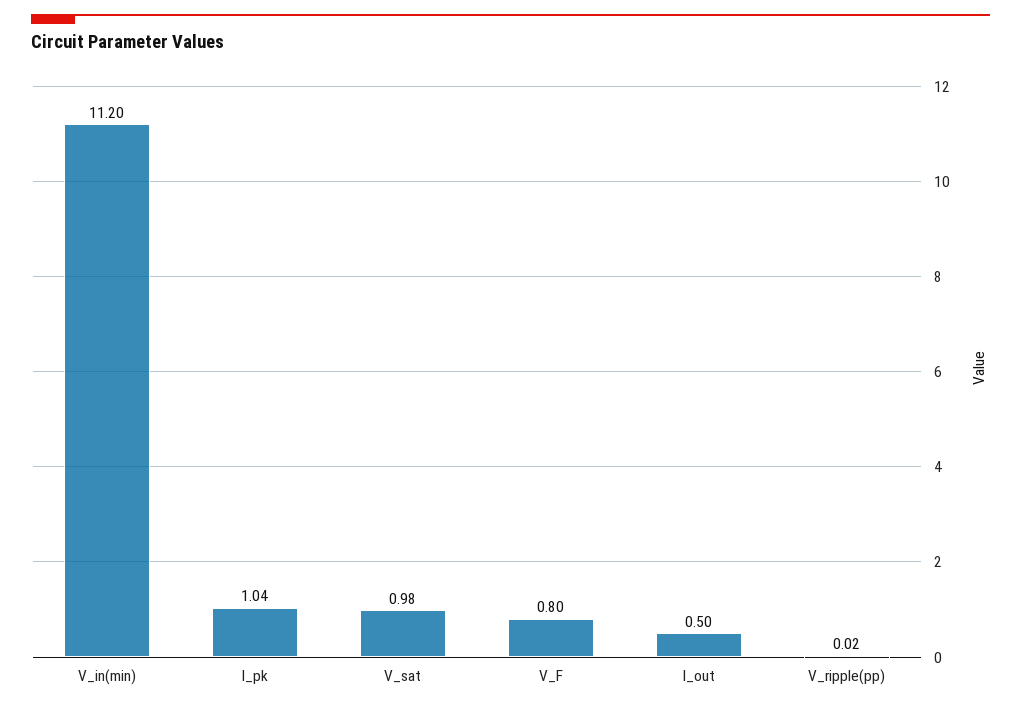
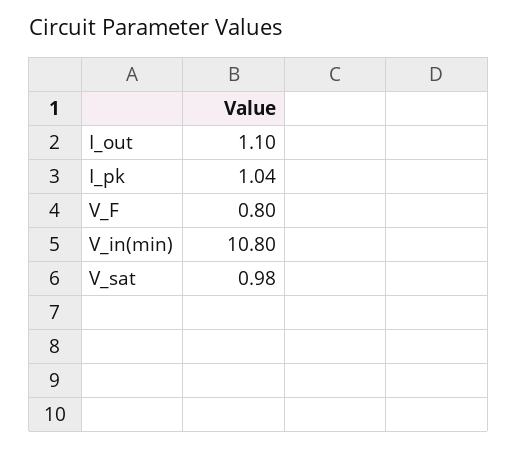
V_in(min): 11.2 -> 10.8
I_out: 0.5 -> 1.1
V_ripple(pp): 0.02 -> none

